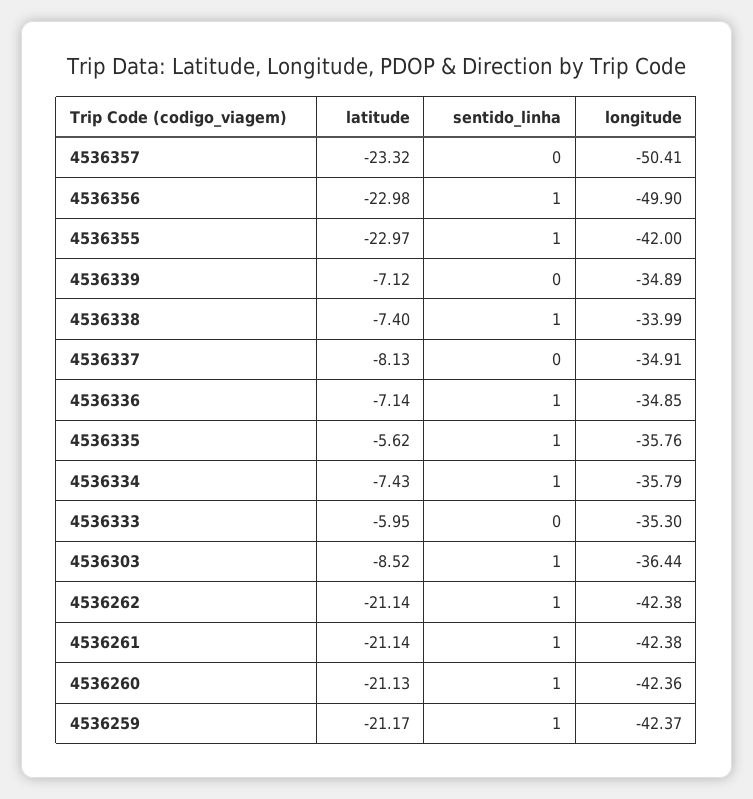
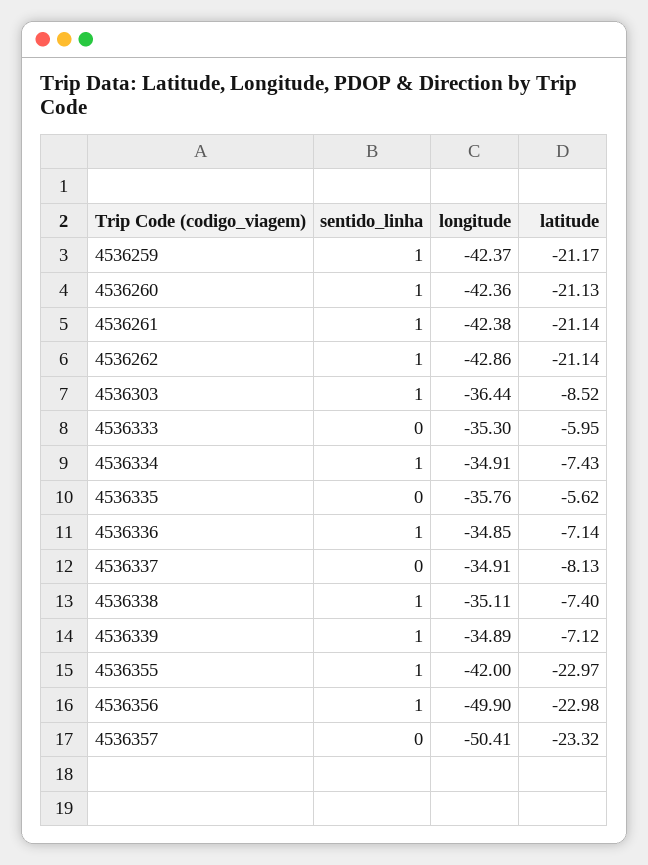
sentido_linha, 4536339: 0 -> 1
longitude, 4536338: -33.99 -> -35.11
sentido_linha, 4536335: 1 -> 0
longitude, 4536334: -35.79 -> -34.91
longitude, 4536262: -42.38 -> -42.86

